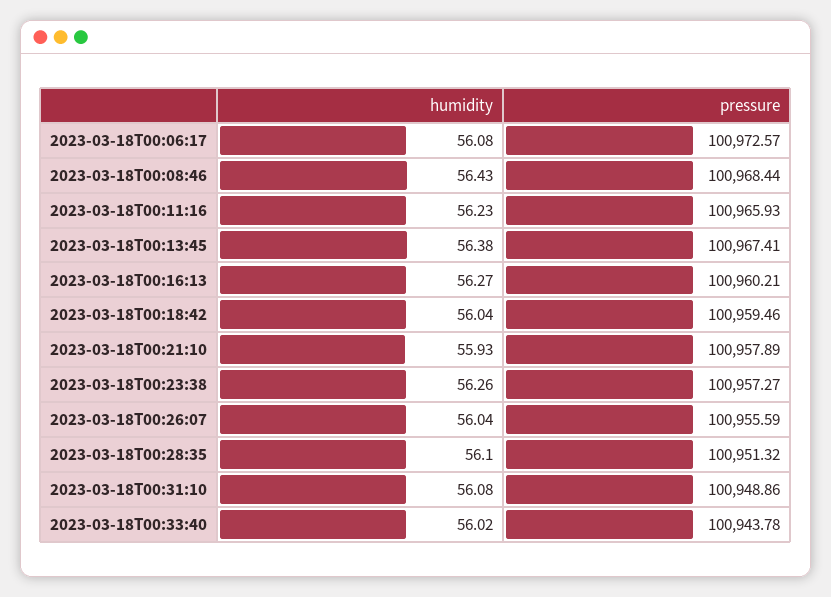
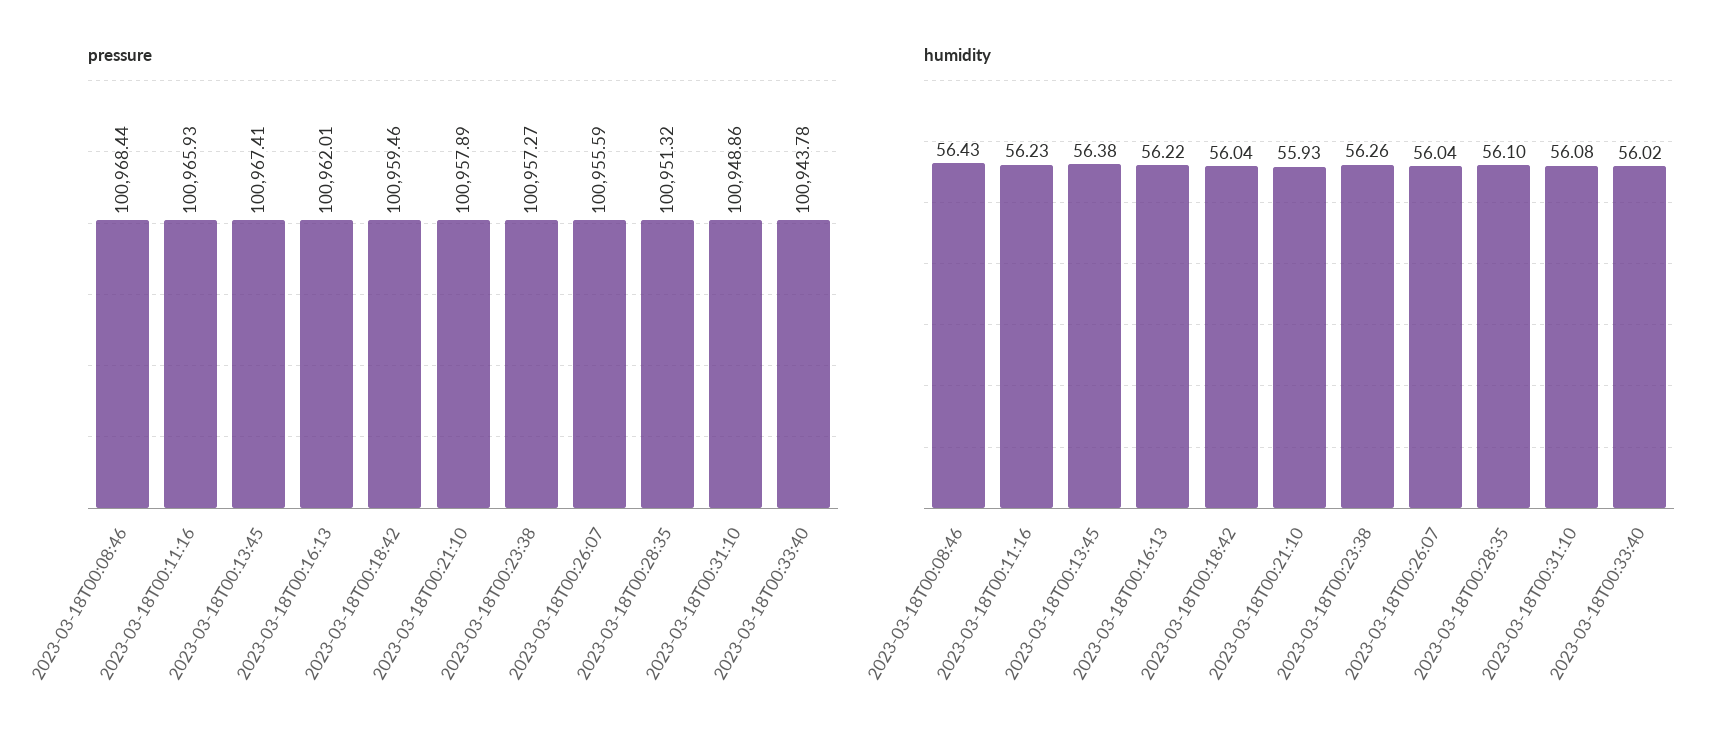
humidity, 2023-03-18T00:06:17: 56.08 -> none
pressure, 2023-03-18T00:06:17: 100972.57 -> none
humidity, 2023-03-18T00:16:13: 56.27 -> 56.22
pressure, 2023-03-18T00:16:13: 100960.21 -> 100962.01

